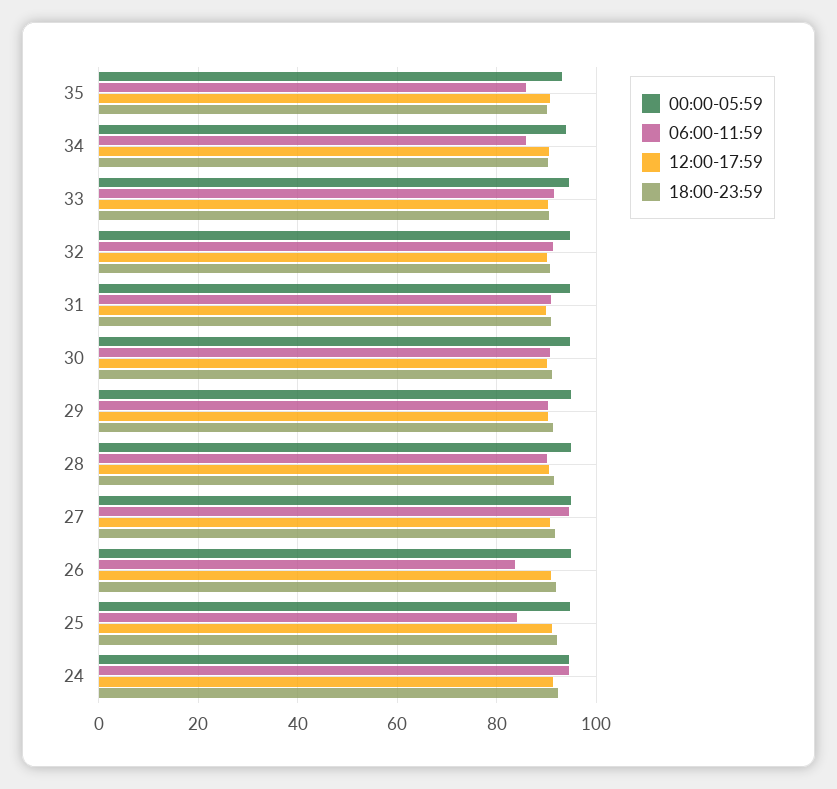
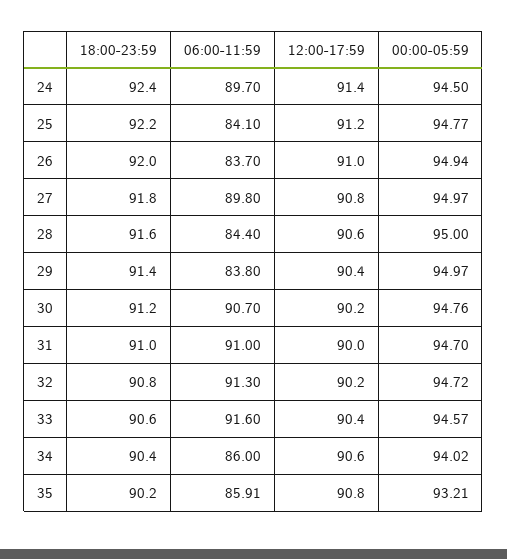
06:00-11:59, 29: 90 -> 83.8
06:00-11:59, 28: 90 -> 84.4
06:00-11:59, 27: 94 -> 89.8
06:00-11:59, 24: 94 -> 89.7

